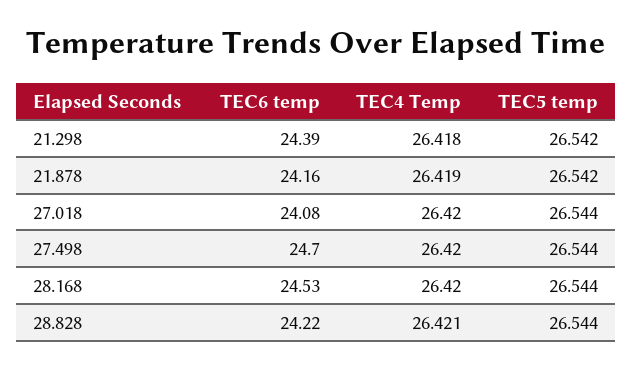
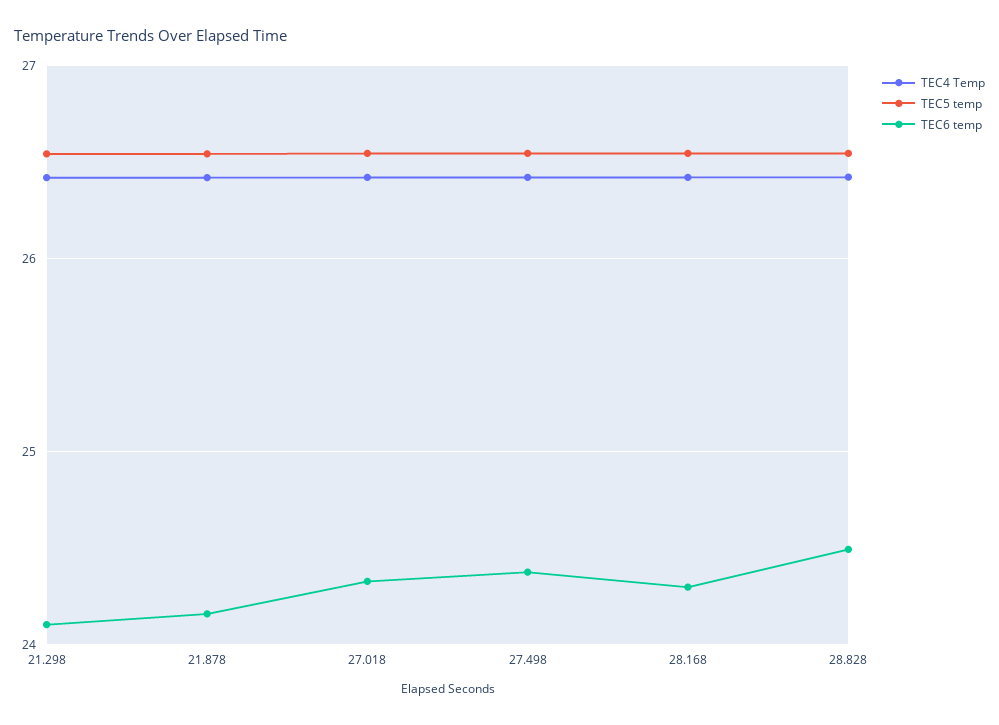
TEC6 temp, 21.298: 24.39 -> 24.1
TEC6 temp, 27.018: 24.08 -> 24.3
TEC6 temp, 27.498: 24.7 -> 24.4
TEC6 temp, 28.168: 24.53 -> 24.3
TEC6 temp, 28.828: 24.22 -> 24.5

